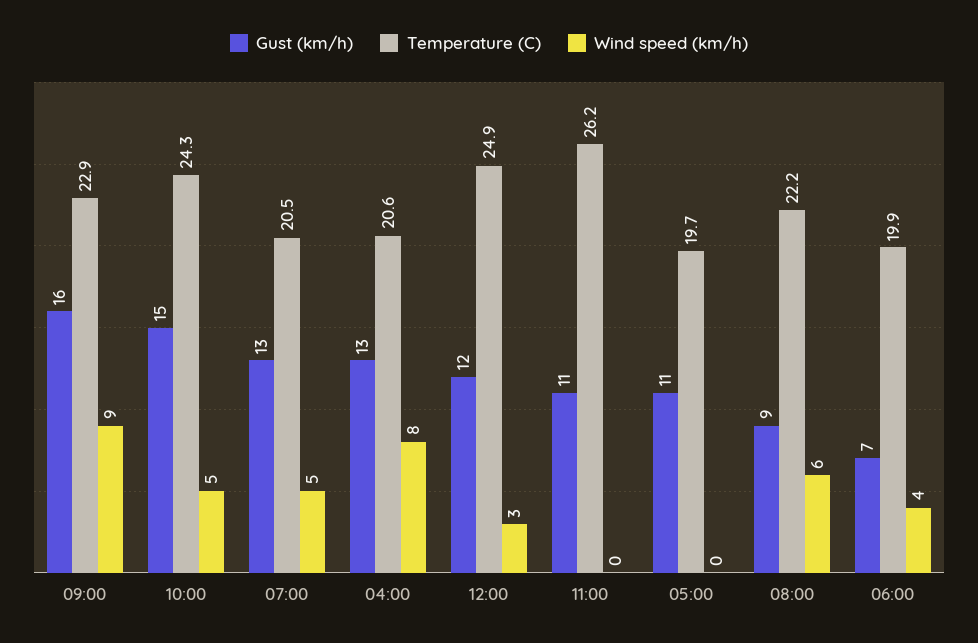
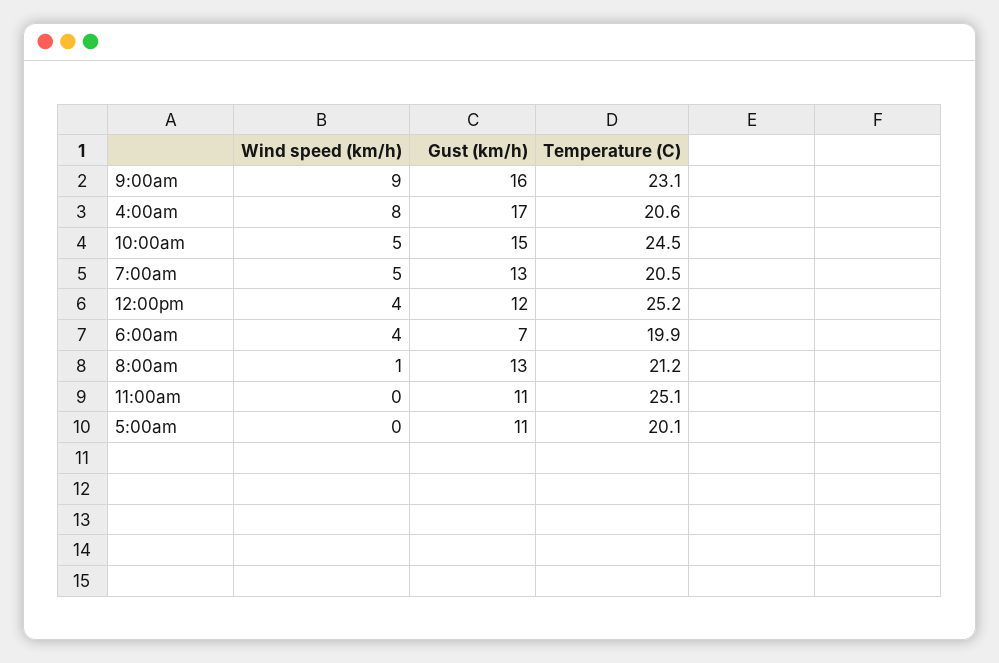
Temperature (C), 09:00: 22.9 -> 23.1
Temperature (C), 10:00: 24.3 -> 24.5
Gust (km/h), 04:00: 13 -> 17
Temperature (C), 12:00: 24.9 -> 25.2
Wind speed (km/h), 12:00: 3 -> 4
Temperature (C), 11:00: 26.2 -> 25.1
Temperature (C), 05:00: 19.7 -> 20.1
Gust (km/h), 08:00: 9 -> 13
Temperature (C), 08:00: 22.2 -> 21.2
Wind speed (km/h), 08:00: 6 -> 1

